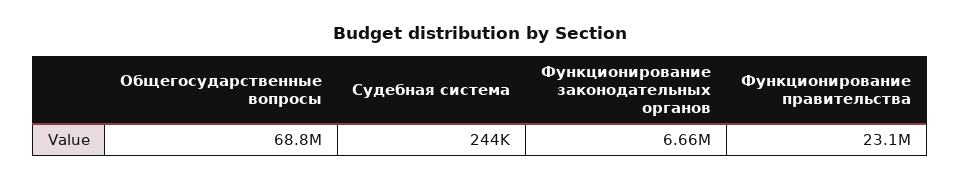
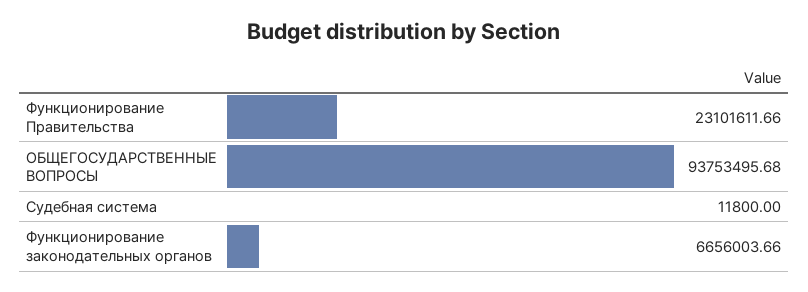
Общегосударственные вопросы: 68800000 -> 93753495.68
Судебная система: 244000 -> 11800

